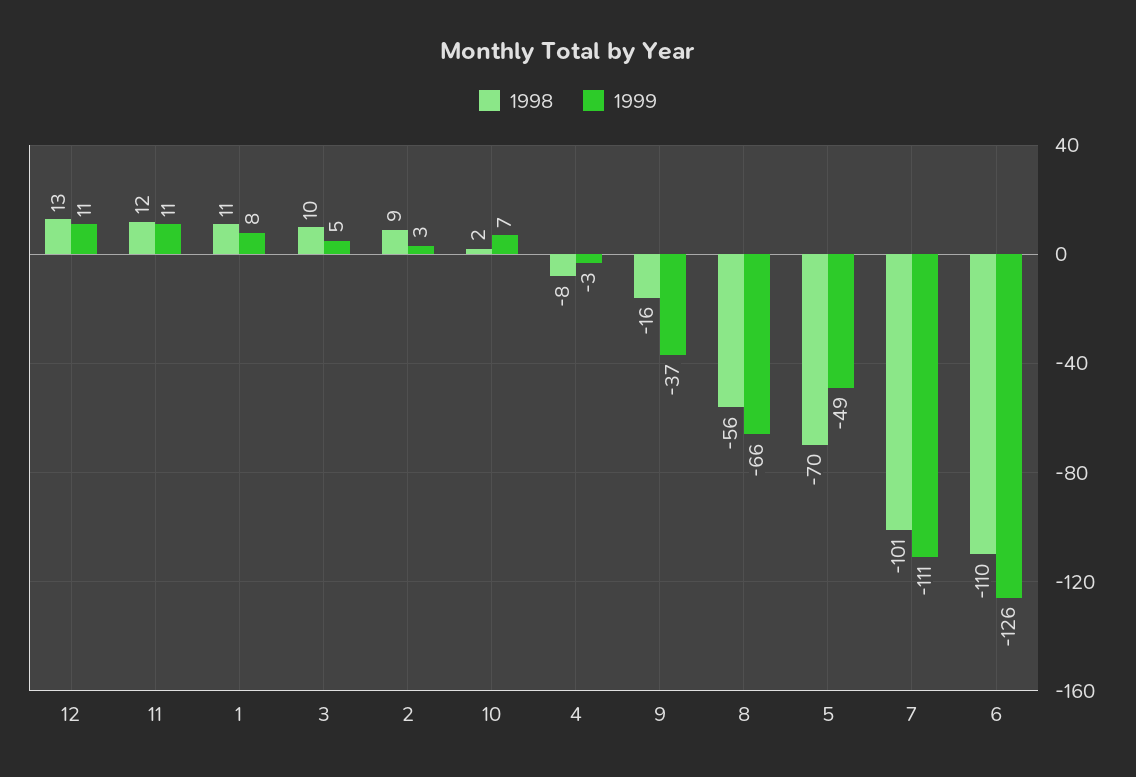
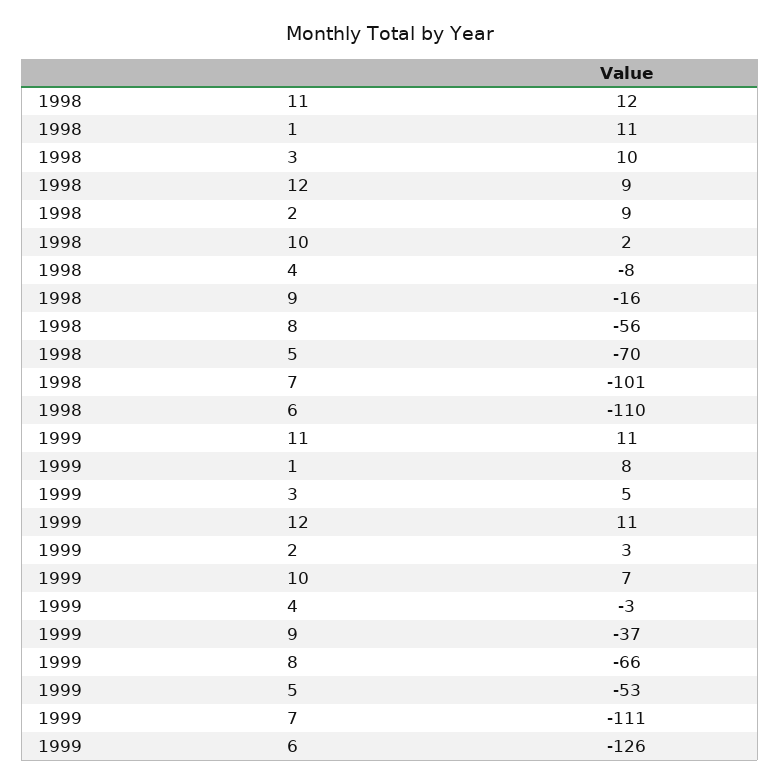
1998, 12: 13 -> 9
1999, 5: -49 -> -53

